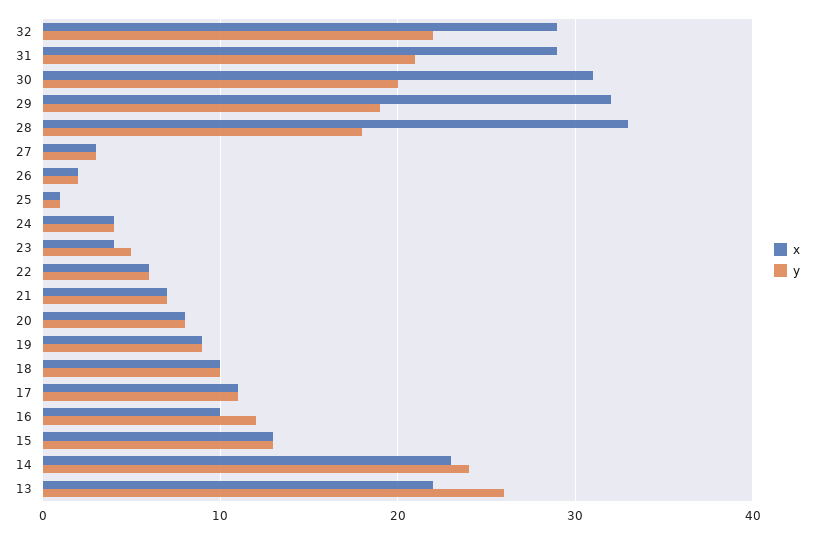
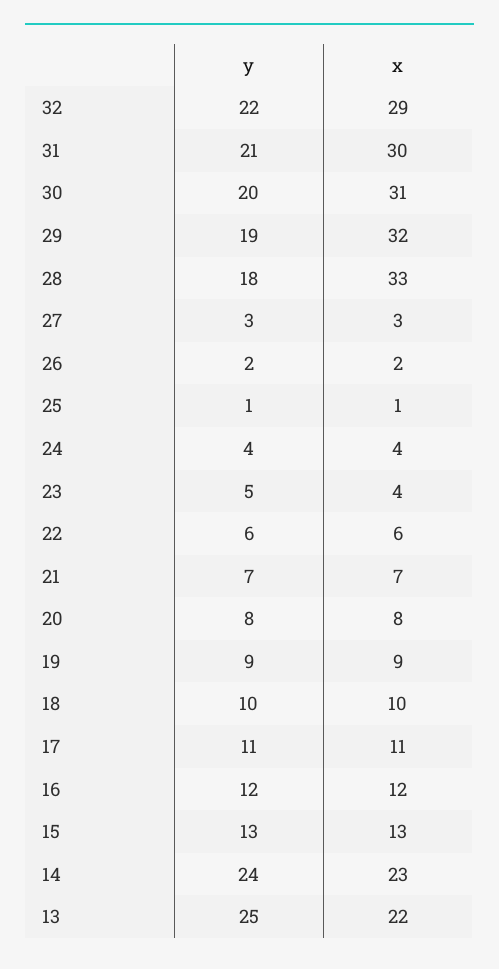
x, 31: 29 -> 30
x, 16: 10 -> 12
y, 13: 26 -> 25

